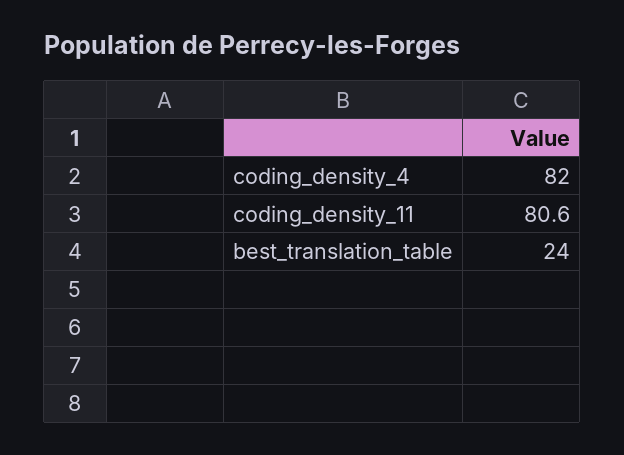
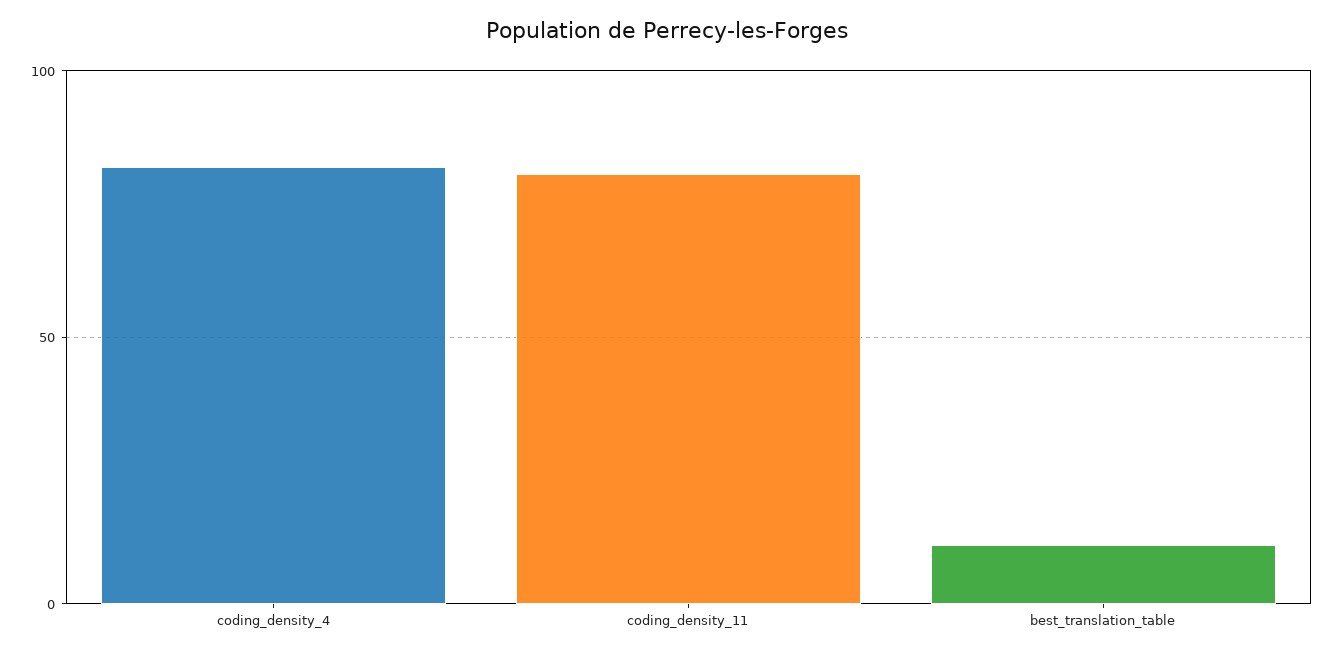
best_translation_table: 24 -> 10

